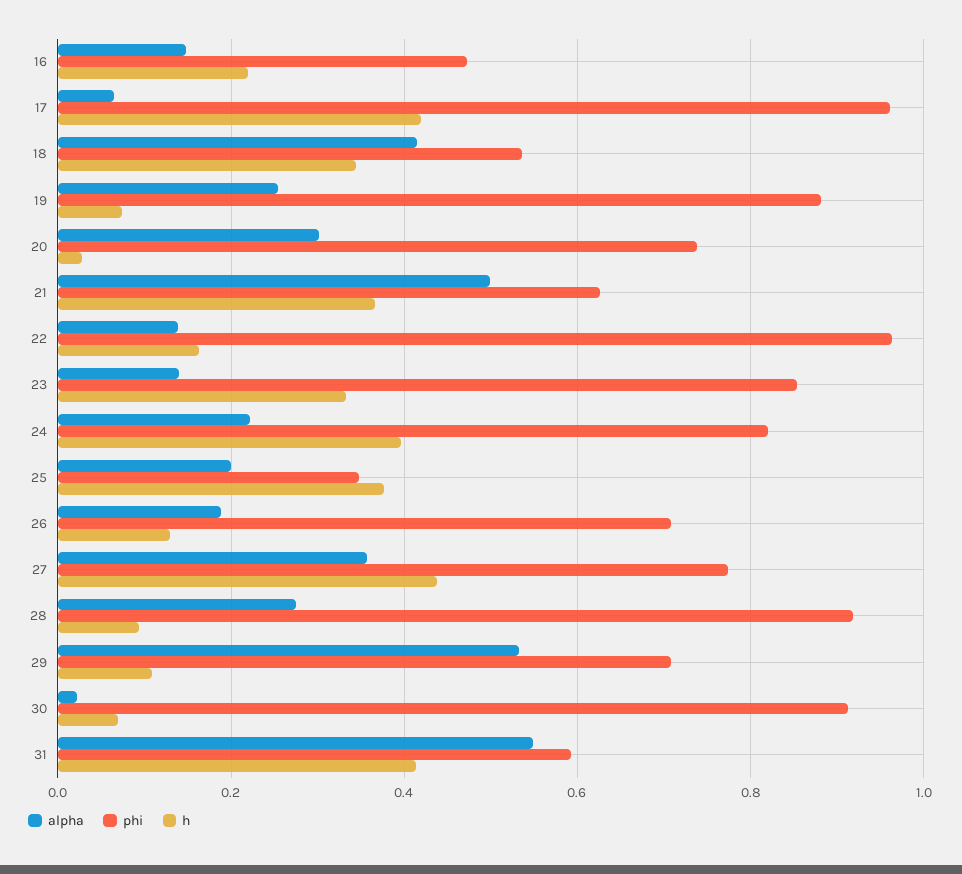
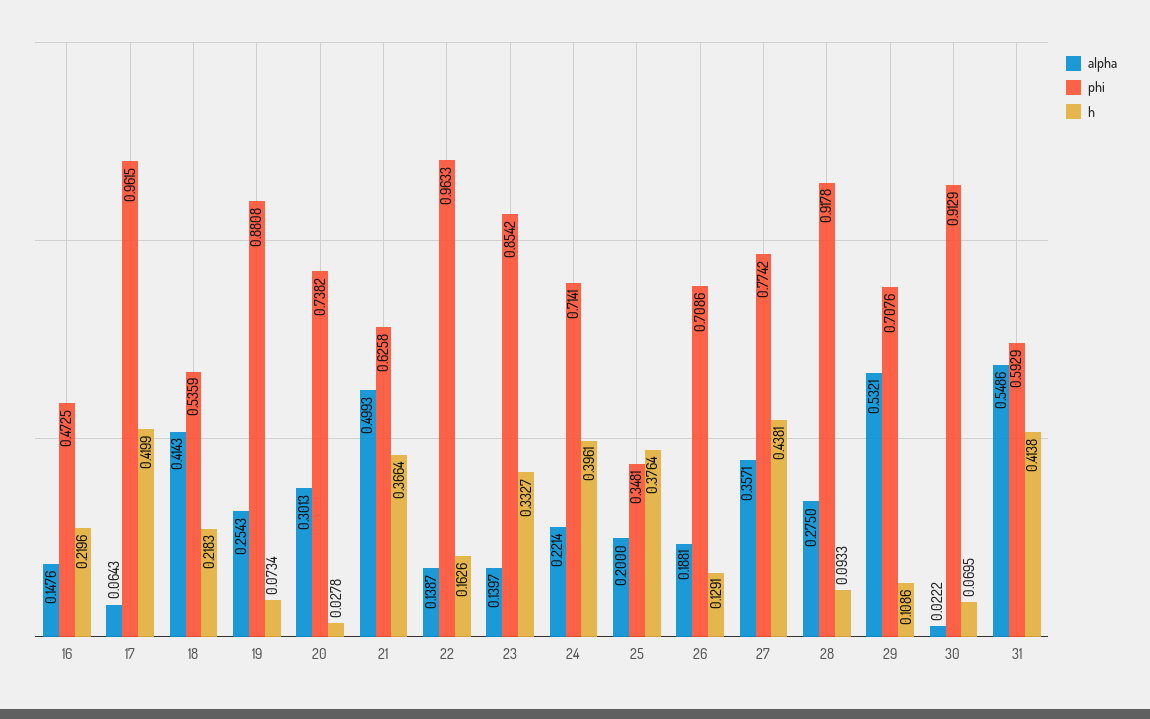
h, 18: 0.34 -> 0.2183
phi, 24: 0.82 -> 0.7141

